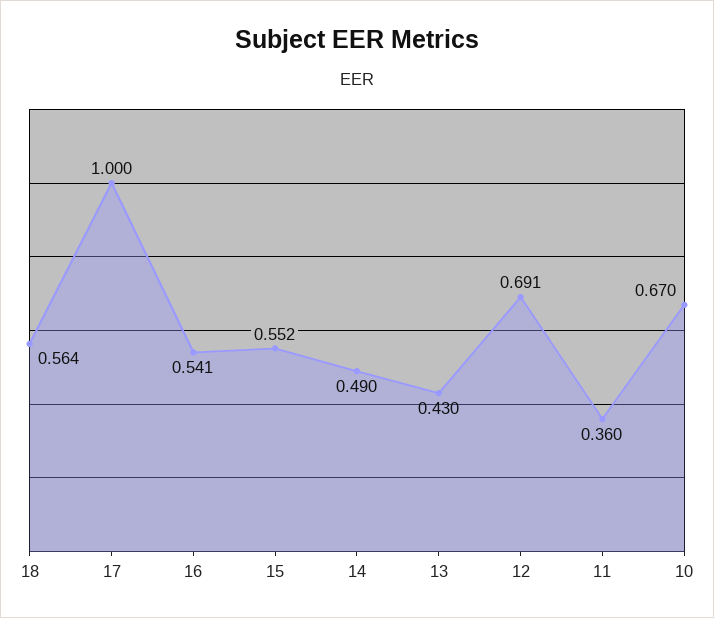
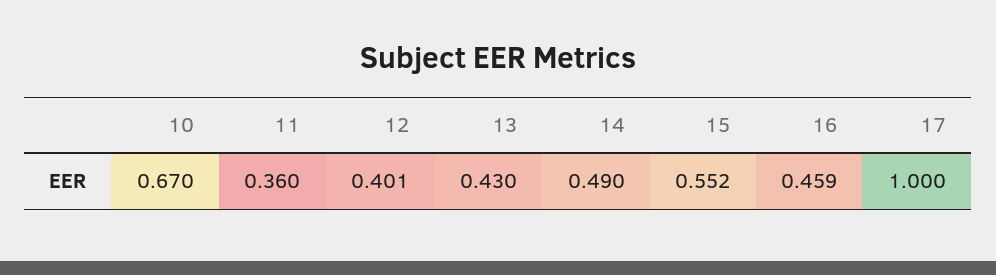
18: 0.564 -> none
16: 0.541 -> 0.459
12: 0.691 -> 0.401

